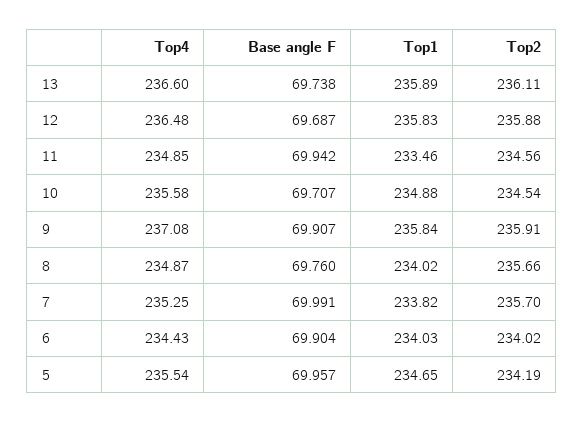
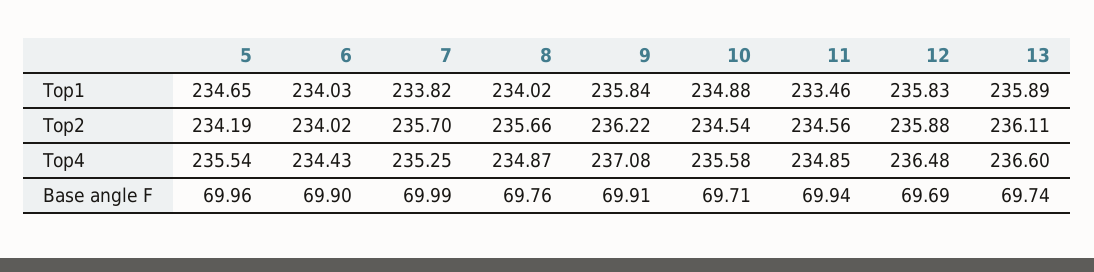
Top2, 9: 235.91 -> 236.22

